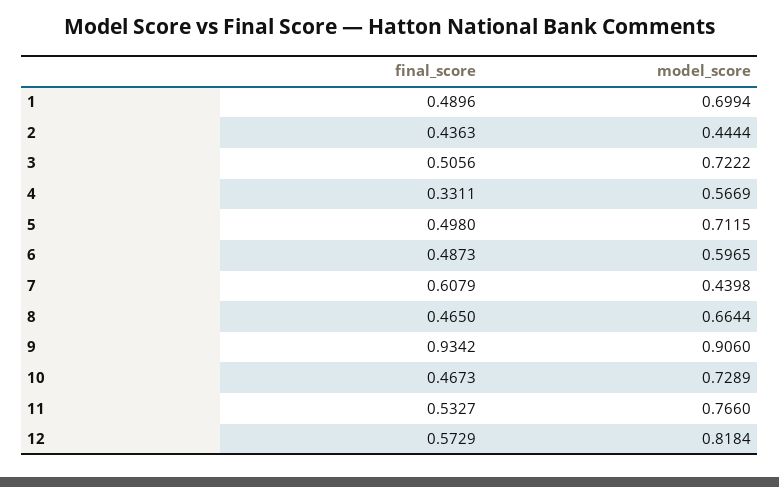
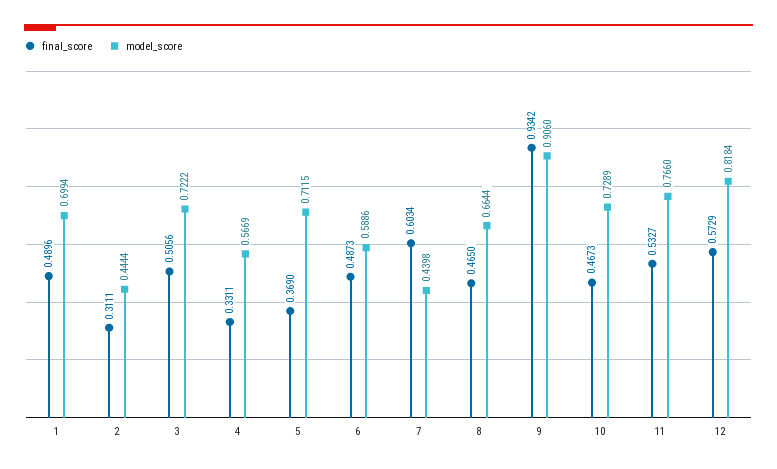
final_score, 2: 0.4363 -> 0.3111
final_score, 5: 0.498 -> 0.369
model_score, 6: 0.5965 -> 0.5886
final_score, 7: 0.6079 -> 0.6034

